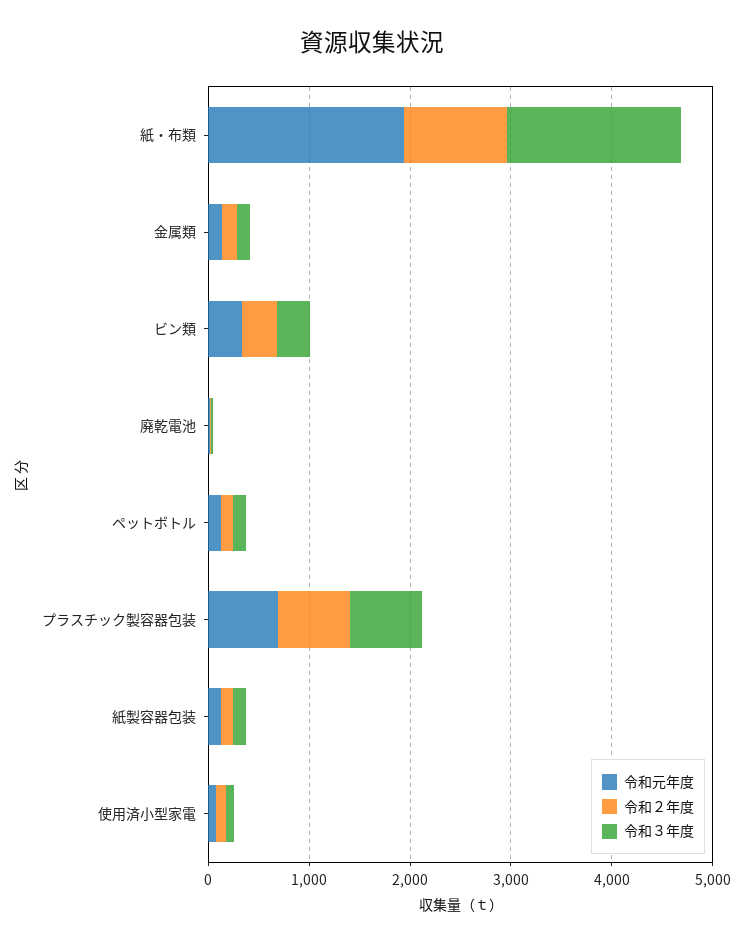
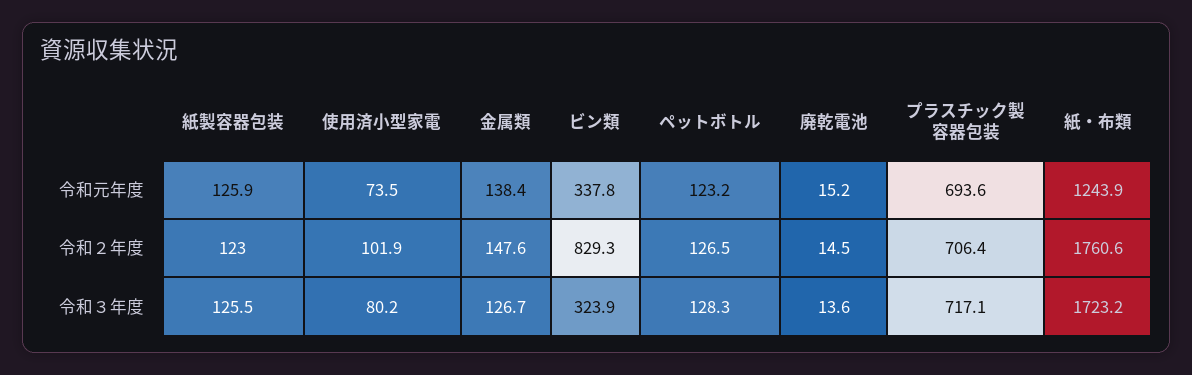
令和元年度, 紙・布類: 2000 -> 1243.9
令和２年度, 紙・布類: 1000 -> 1760.6
令和２年度, ビン類: 400 -> 829.3

